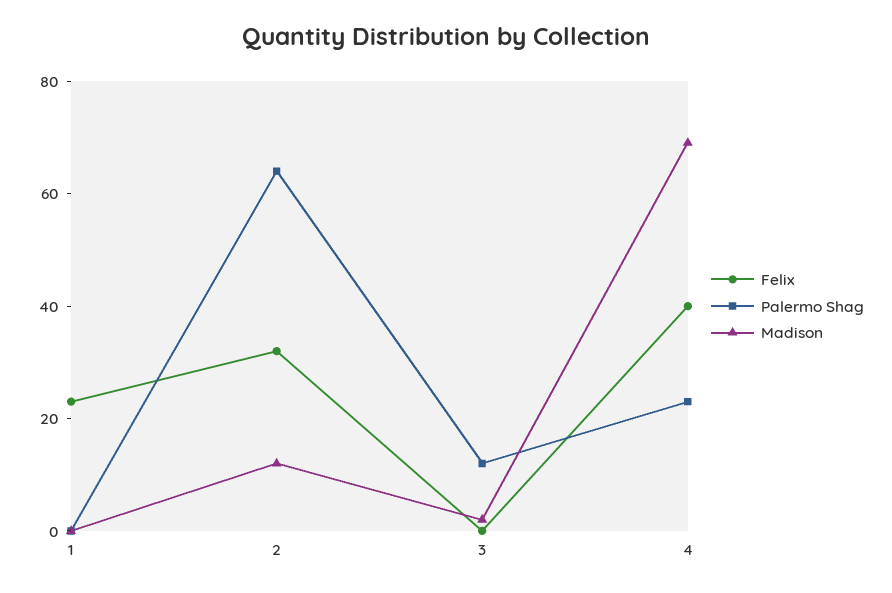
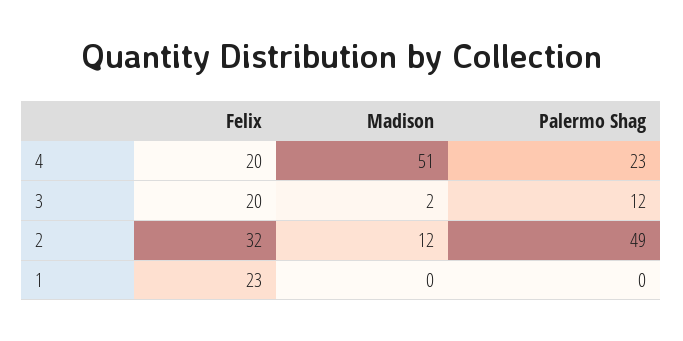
Palermo Shag, 2: 65 -> 49
Felix, 3: 0 -> 20
Felix, 4: 40 -> 20
Madison, 4: 70 -> 51

